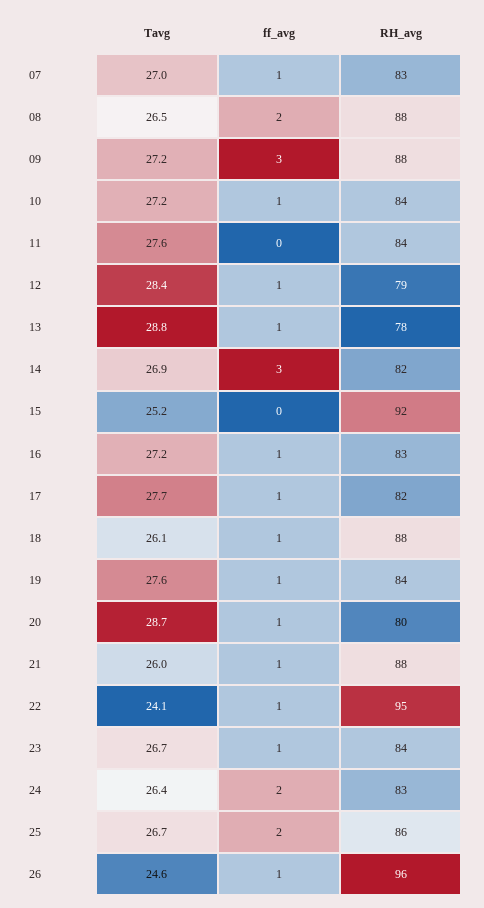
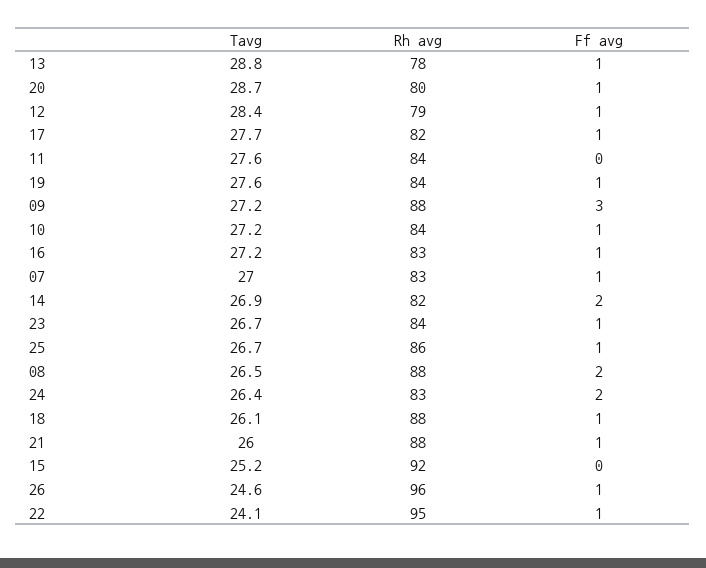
ff_avg, 14: 3 -> 2
ff_avg, 25: 2 -> 1

